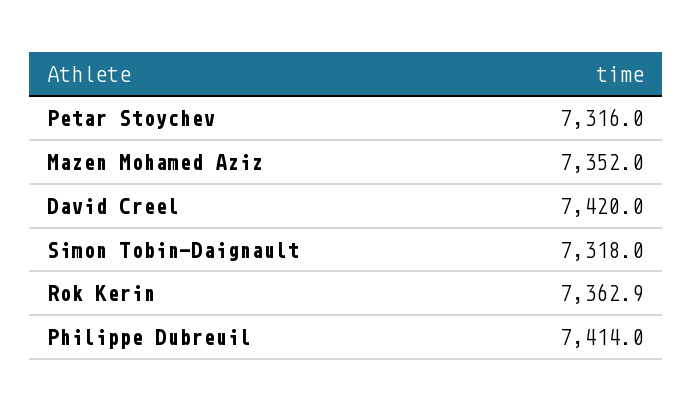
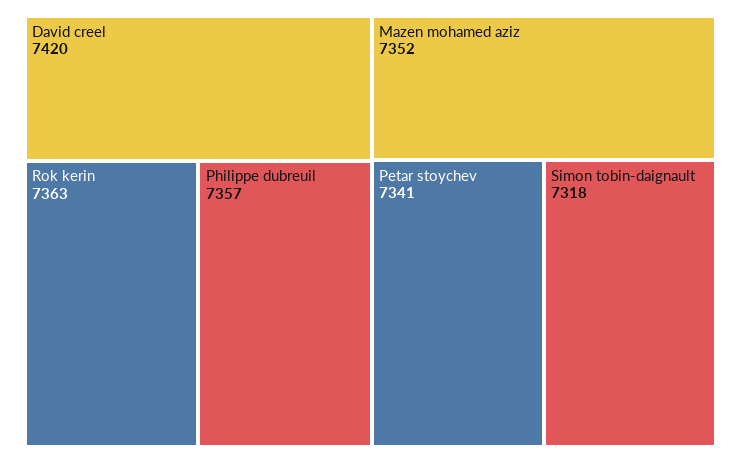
Petar Stoychev: 7316 -> 7341
Rok Kerin: 7362.9 -> 7363
Philippe Dubreuil: 7414 -> 7357

